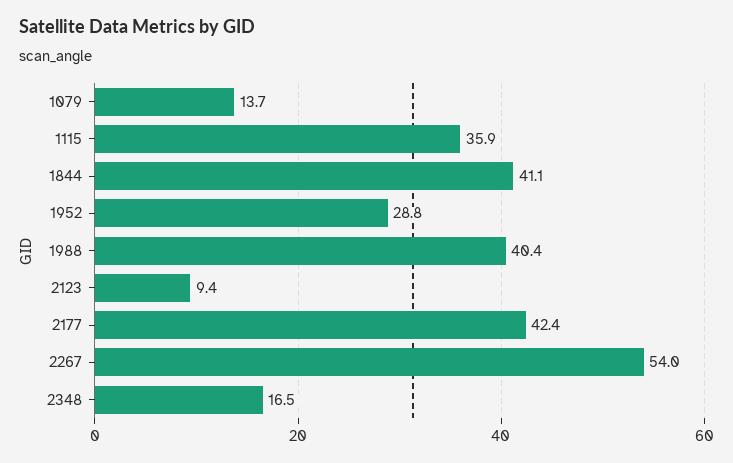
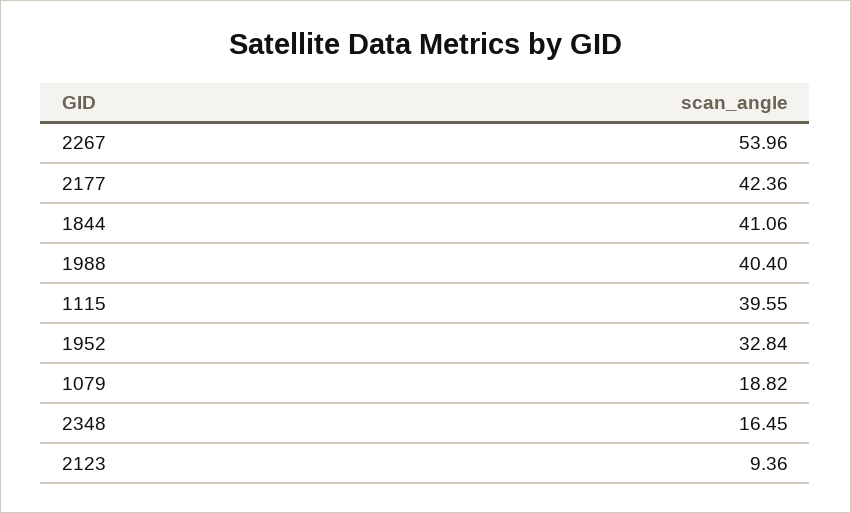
1079: 13.7 -> 18.82
1115: 35.9 -> 39.55
1952: 28.8 -> 32.84

